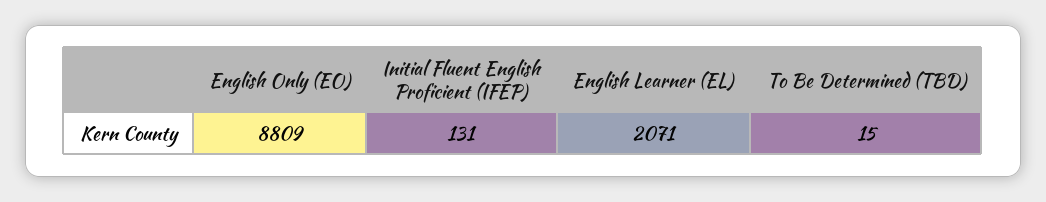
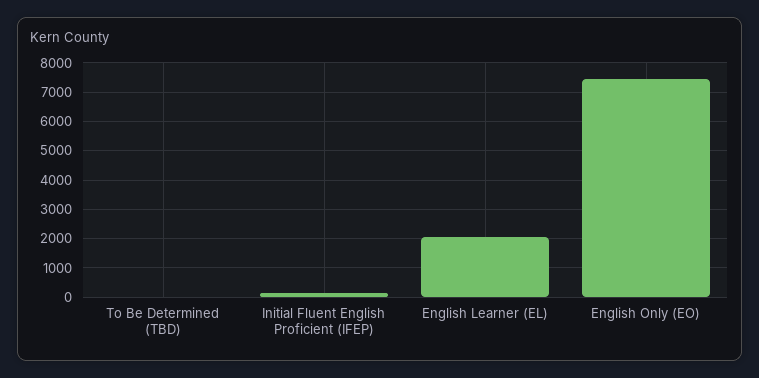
English Only (EO): 8809 -> 7500

